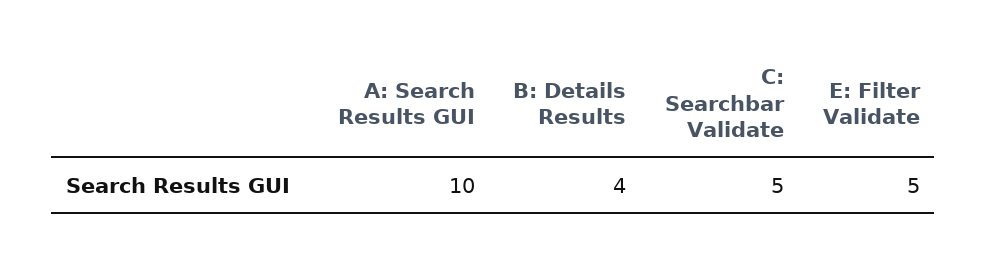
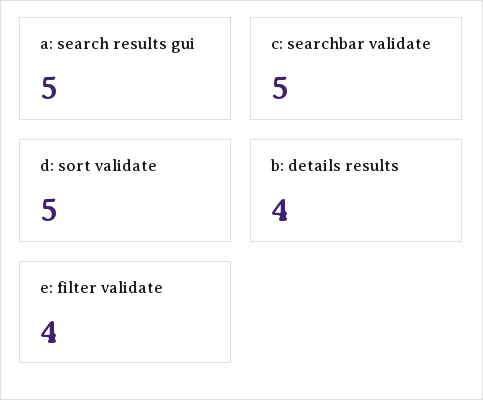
A: Search Results GUI: 10 -> 5
E: Filter Validate: 5 -> 4
d: sort validate: none -> 5

